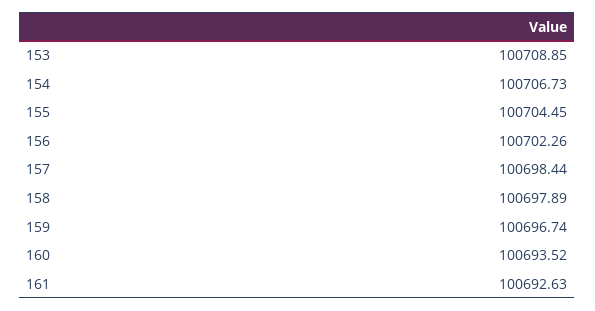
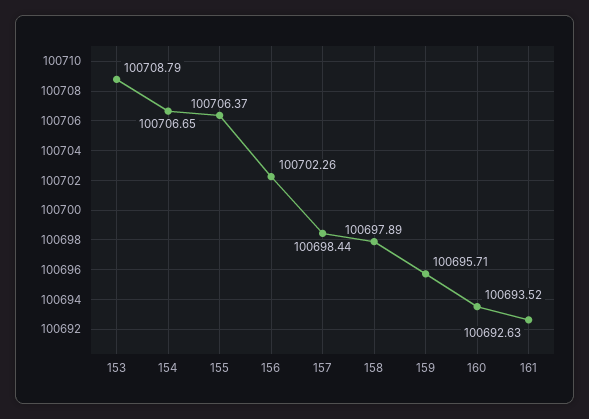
153: 100708.85 -> 100708.79
154: 100706.73 -> 100706.65
155: 100704.45 -> 100706.37
159: 100696.74 -> 100695.71

